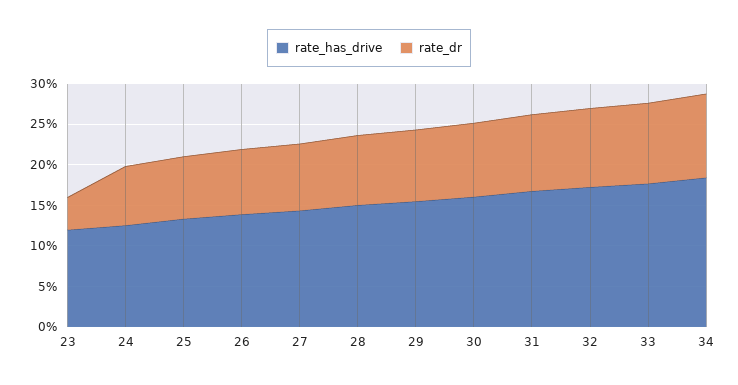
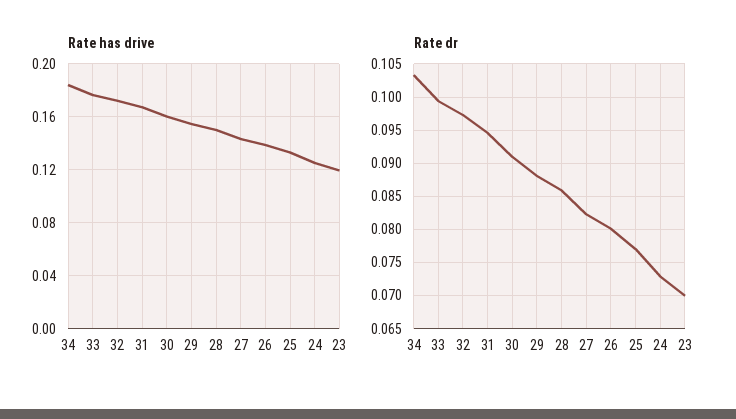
rate_dr, 23: 0.04 -> 0.07

